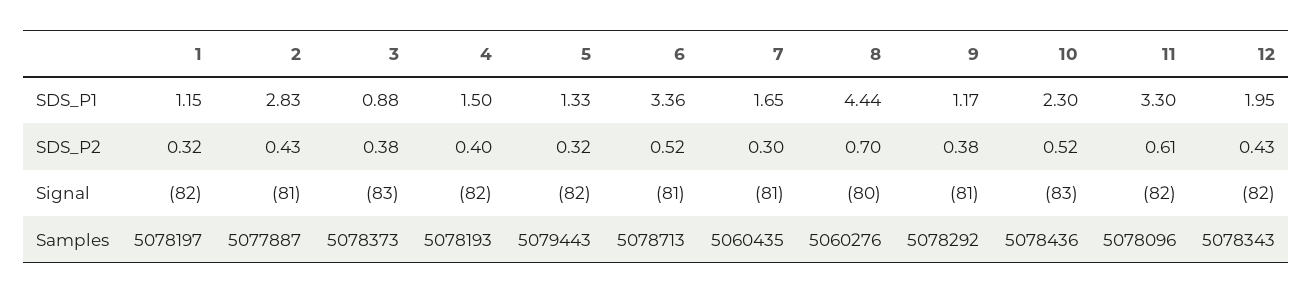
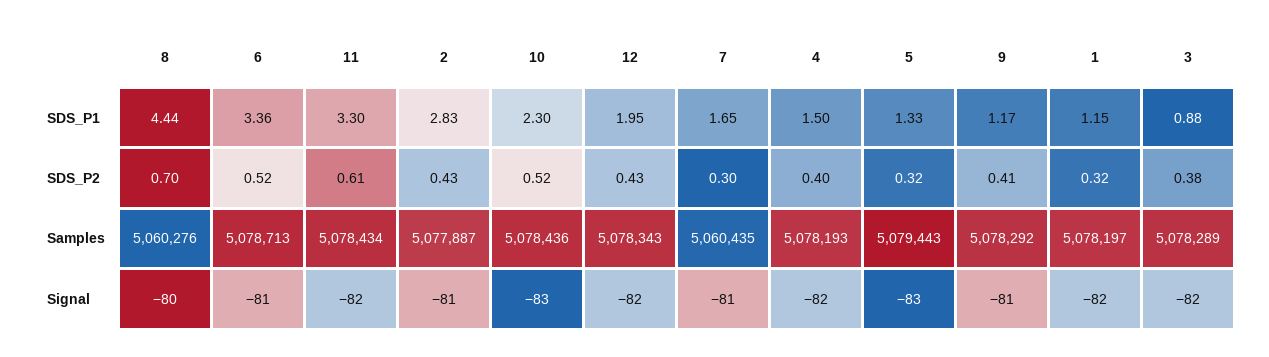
9, SDS_P2: 0.38 -> 0.41
3, Signal: -83 -> -82
5, Signal: -82 -> -83
3, Samples: 5078373 -> 5078289
11, Samples: 5078096 -> 5078434

